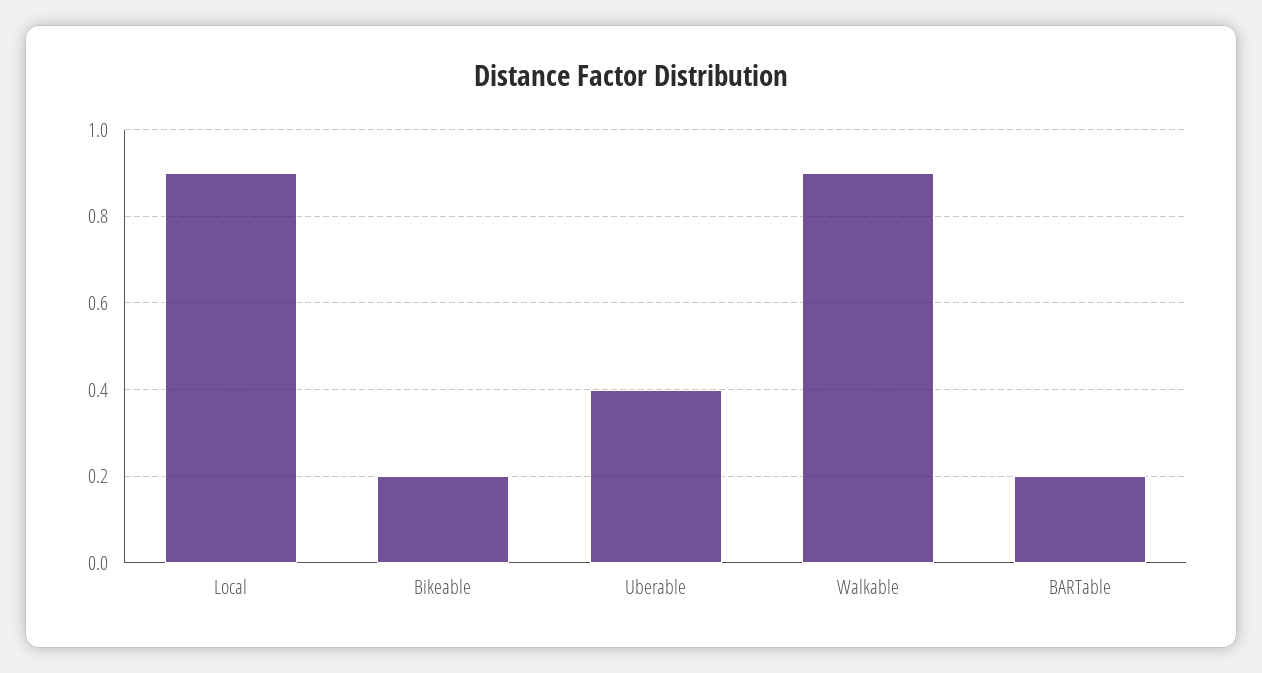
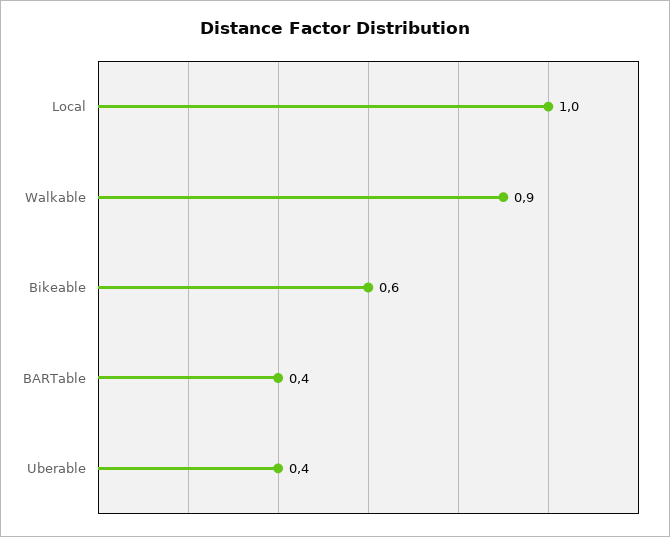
Local: 0.9 -> 1
Bikeable: 0.2 -> 0.6
BARTable: 0.2 -> 0.4

